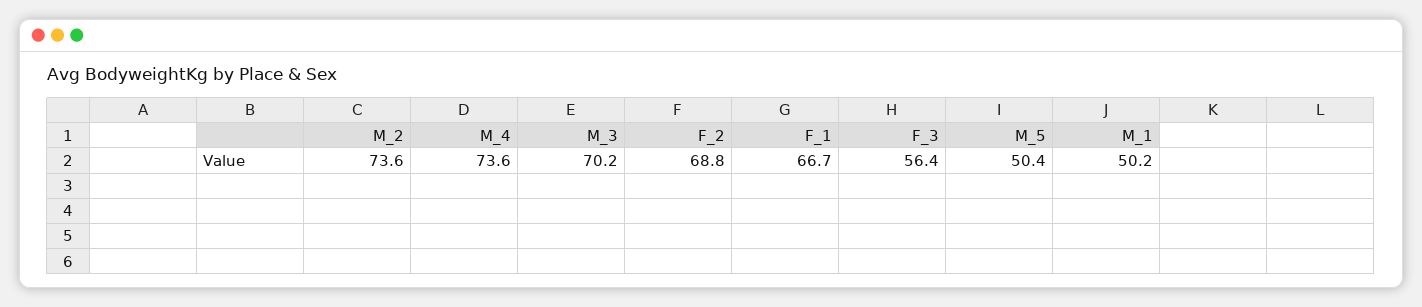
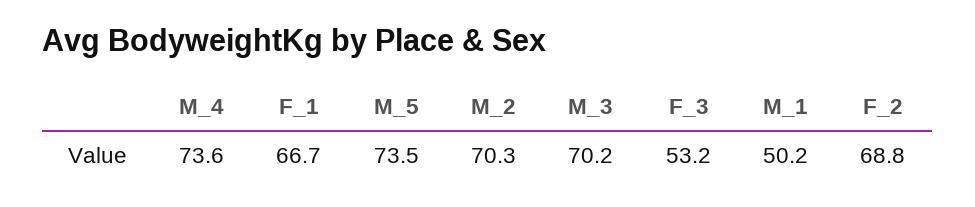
M_2: 73.6 -> 70.3
F_3: 56.4 -> 53.2
M_5: 50.4 -> 73.5

